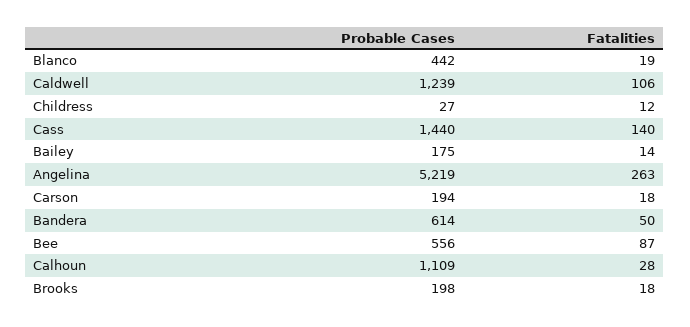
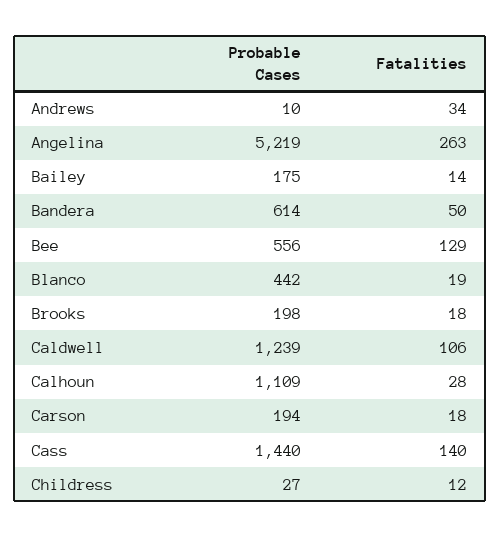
Fatalities, Bee: 87 -> 129
Probable Cases, Andrews: none -> 10
Fatalities, Andrews: none -> 34

